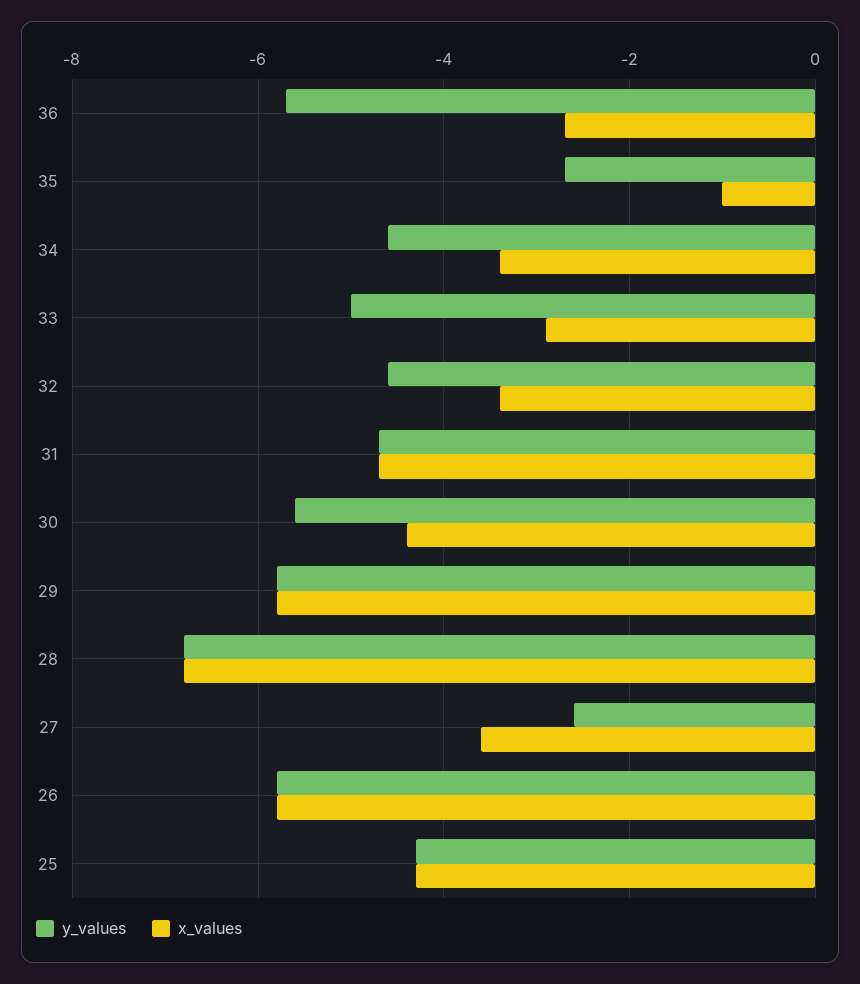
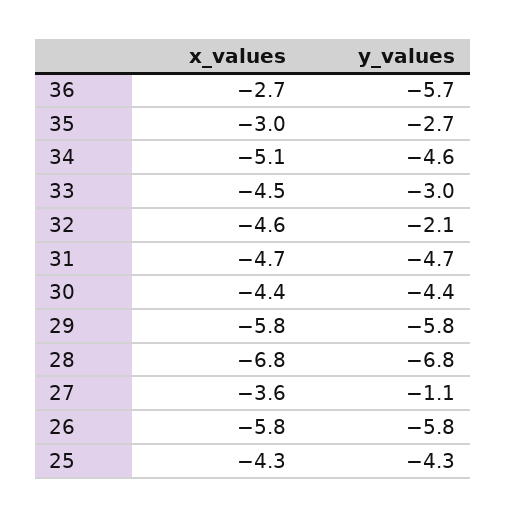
x_values, 35: -1 -> -3
x_values, 34: -3.5 -> -5.1
y_values, 33: -5 -> -3
x_values, 33: -3 -> -4.5
y_values, 32: -4.5 -> -2.1
x_values, 32: -3.5 -> -4.6
y_values, 30: -5.5 -> -4.4
y_values, 27: -2.5 -> -1.1

